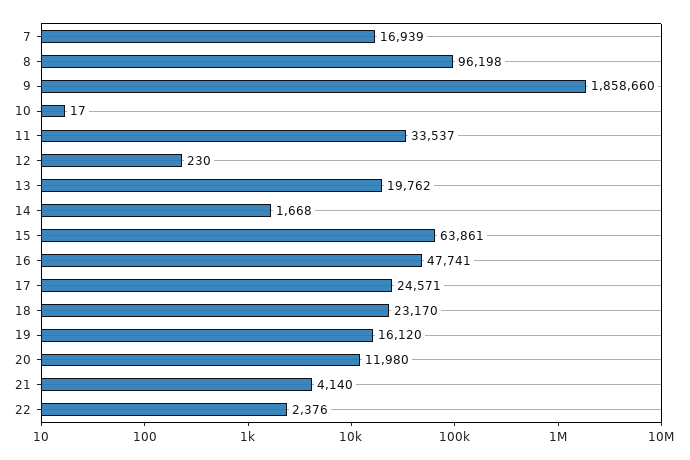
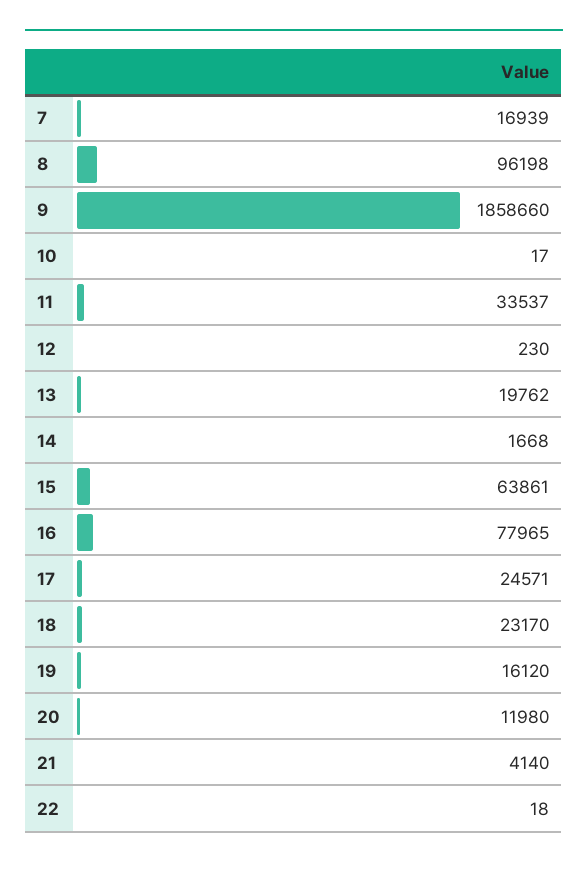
16: 47741 -> 77965
22: 2376 -> 18

